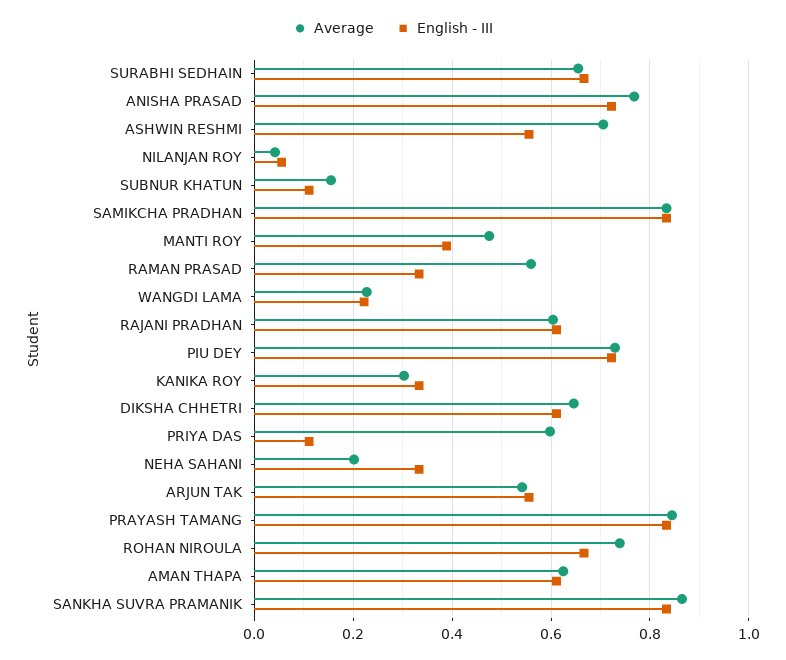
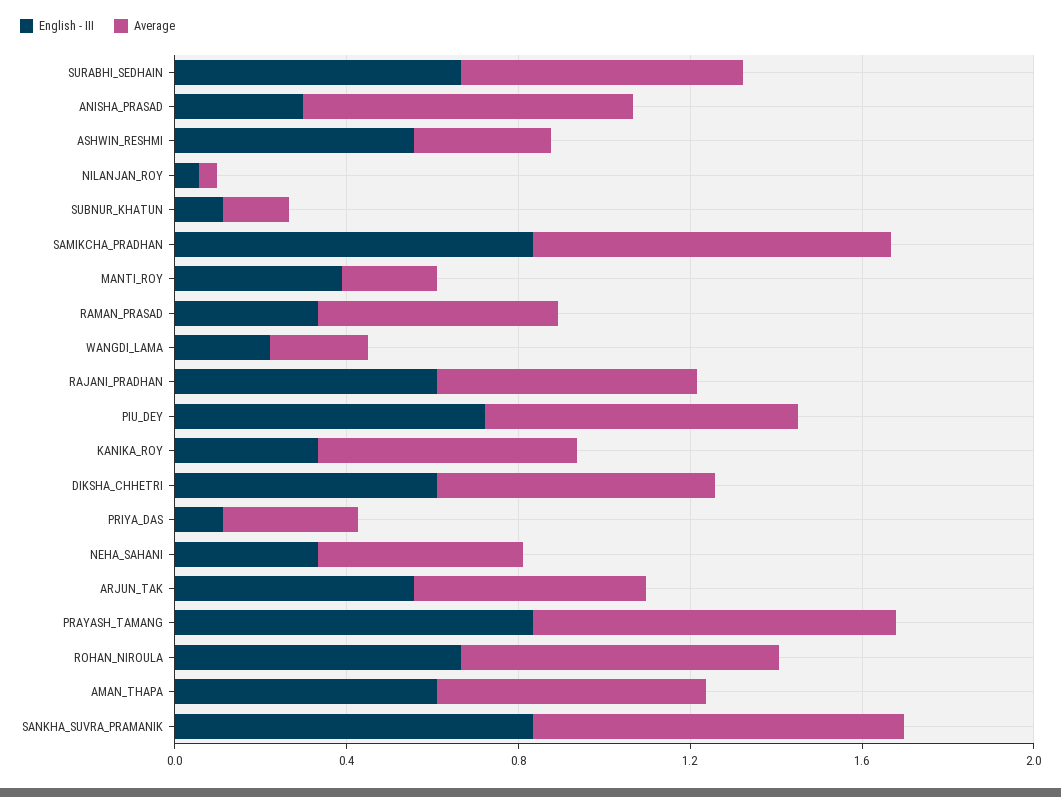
English - III, ANISHA PRASAD: 0.72 -> 0.3
Average, ASHWIN RESHMI: 0.7 -> 0.3
Average, MANTI ROY: 0.48 -> 0.2
Average, KANIKA ROY: 0.3 -> 0.6
Average, PRIYA DAS: 0.6 -> 0.3
Average, NEHA SAHANI: 0.2 -> 0.5

